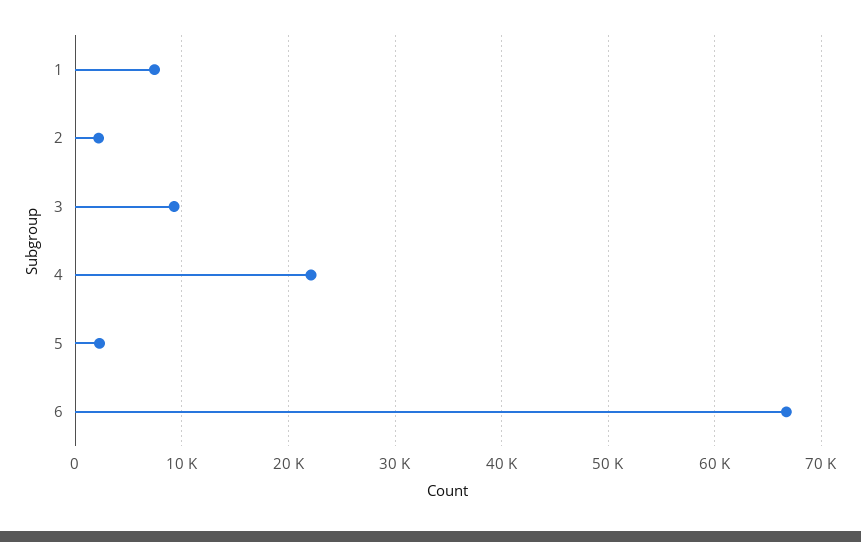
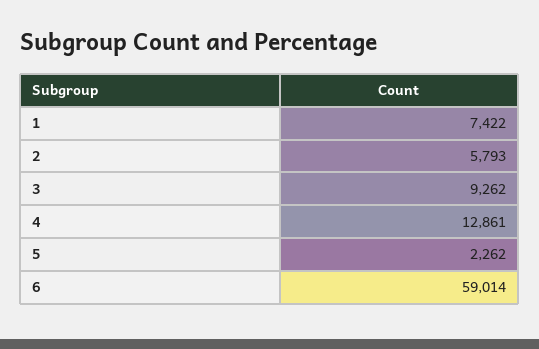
2: 2000 -> 5793
4: 22000 -> 12861
6: 67000 -> 59014

